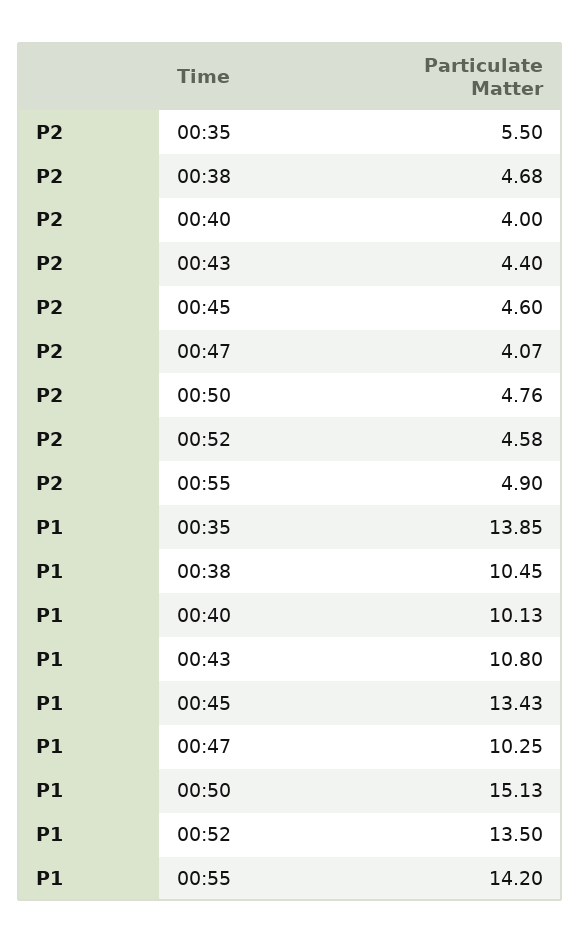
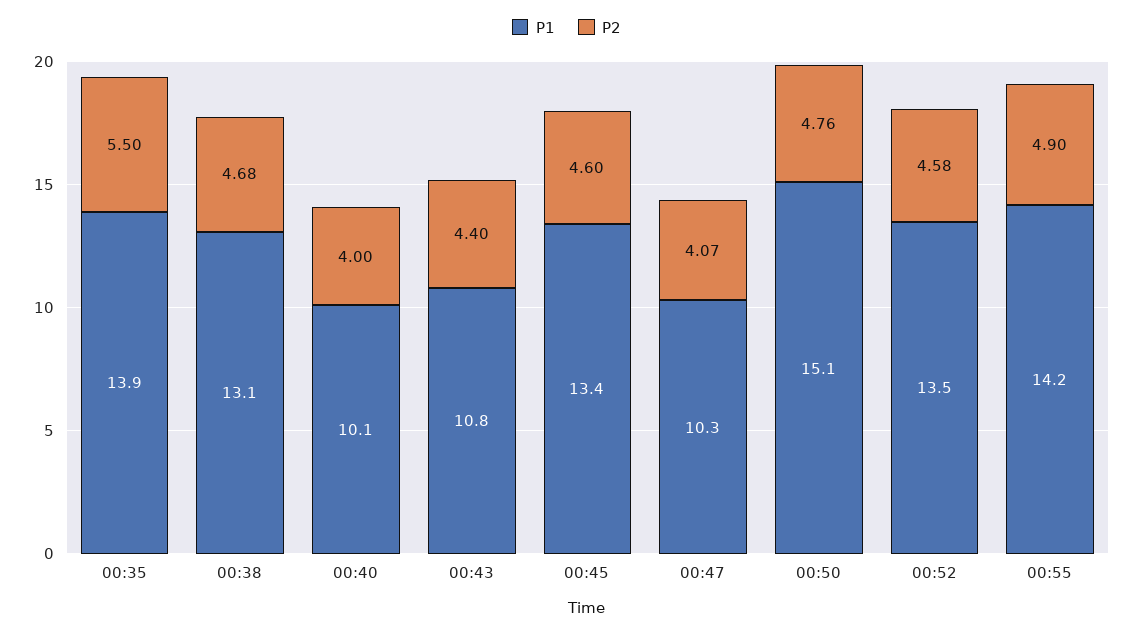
P1, 00:38: 10.45 -> 13.1

